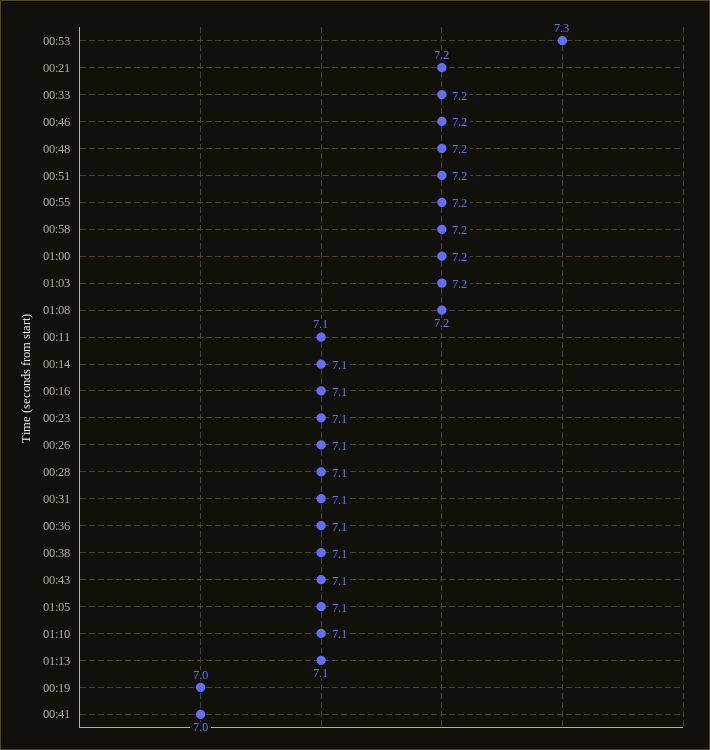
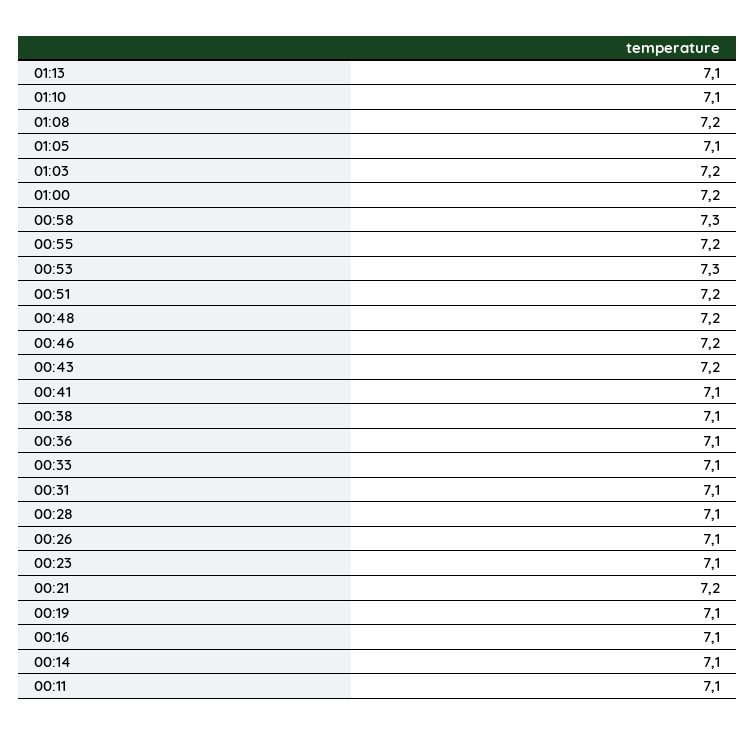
00:33: 7.2 -> 7.1
00:58: 7.2 -> 7.3
00:43: 7.1 -> 7.2
00:19: 7 -> 7.1
00:41: 7 -> 7.1

